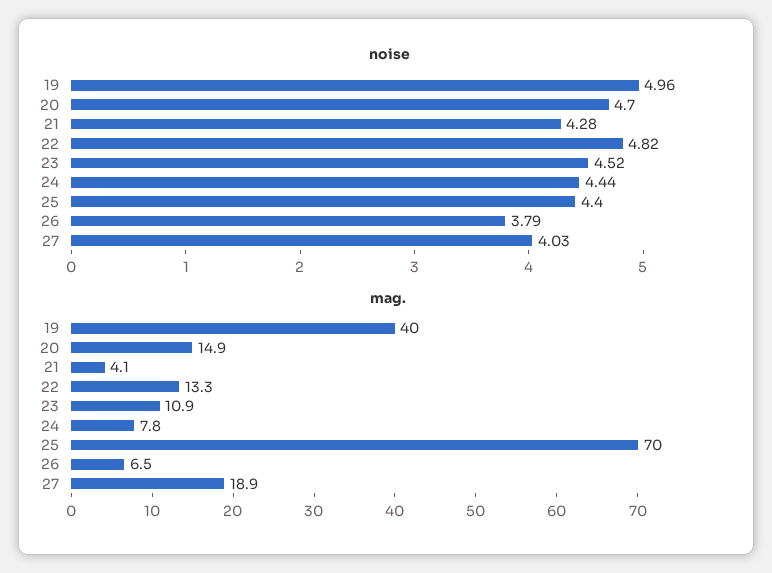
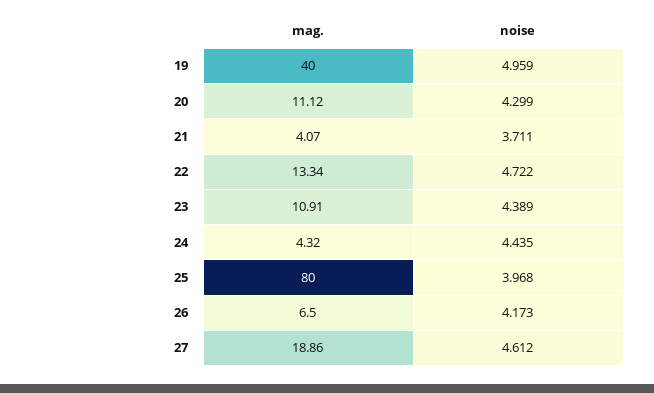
noise, 20: 4.7 -> 4.299
noise, 21: 4.28 -> 3.711
noise, 22: 4.82 -> 4.722
noise, 23: 4.52 -> 4.389
noise, 25: 4.4 -> 3.968
noise, 26: 3.79 -> 4.173
noise, 27: 4.03 -> 4.612
mag., 20: 14.9 -> 11.12
mag., 24: 7.8 -> 4.32
mag., 25: 70 -> 80

